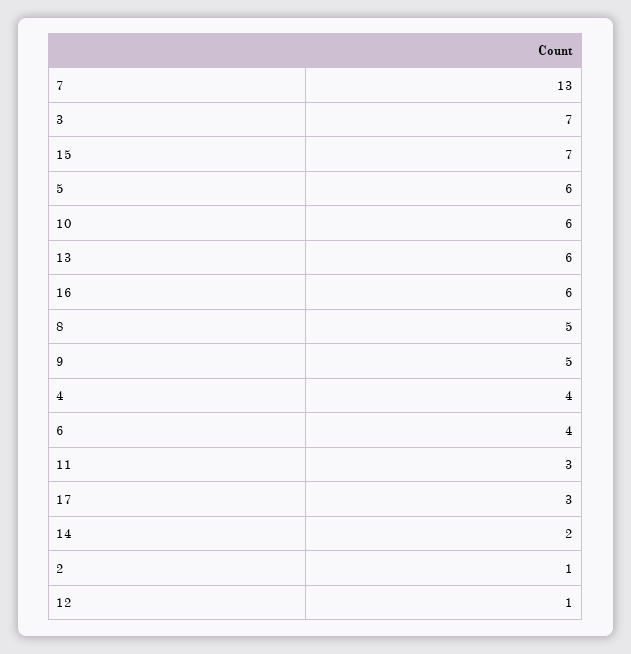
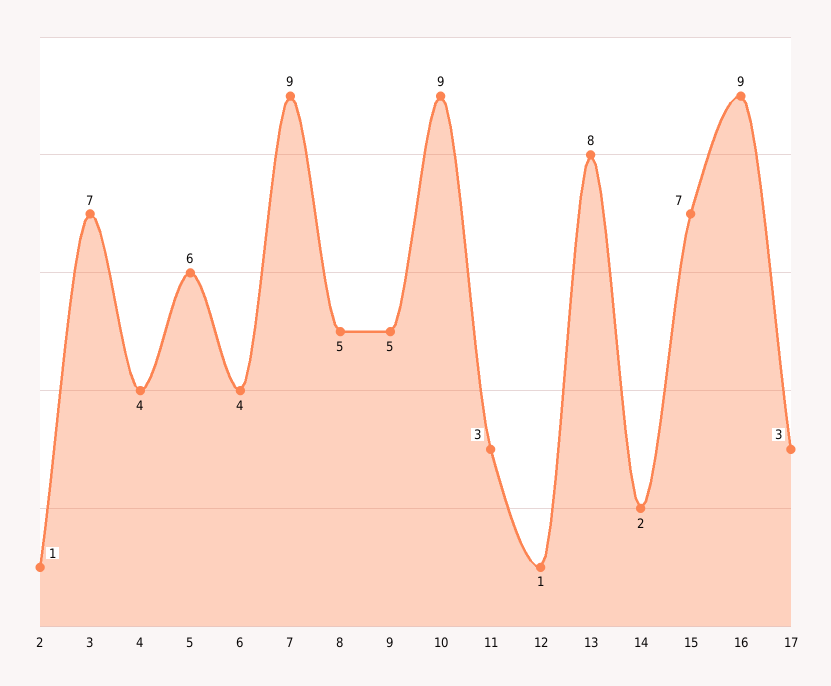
7: 13 -> 9
10: 6 -> 9
13: 6 -> 8
16: 6 -> 9

